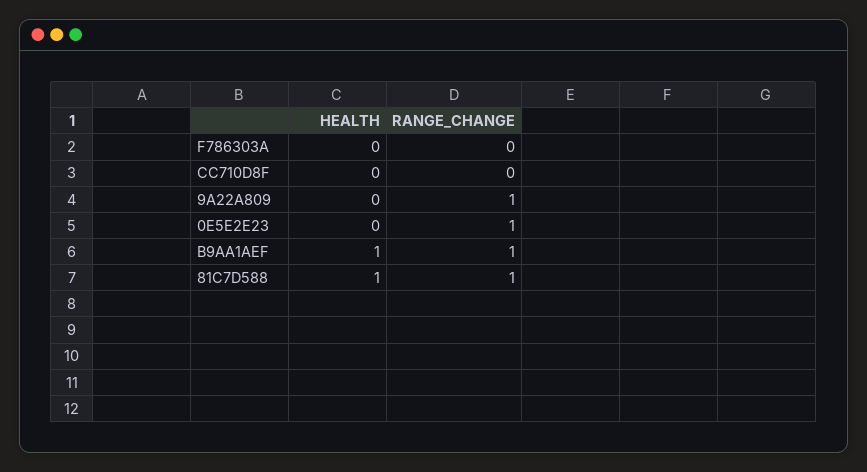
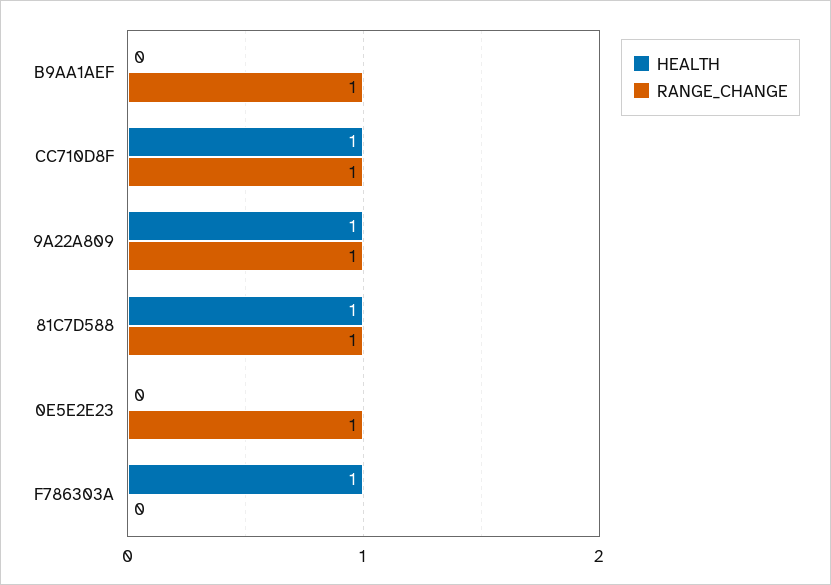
HEALTH, F786303A: 0 -> 1
HEALTH, CC710D8F: 0 -> 1
RANGE_CHANGE, CC710D8F: 0 -> 1
HEALTH, 9A22A809: 0 -> 1
HEALTH, B9AA1AEF: 1 -> 0

